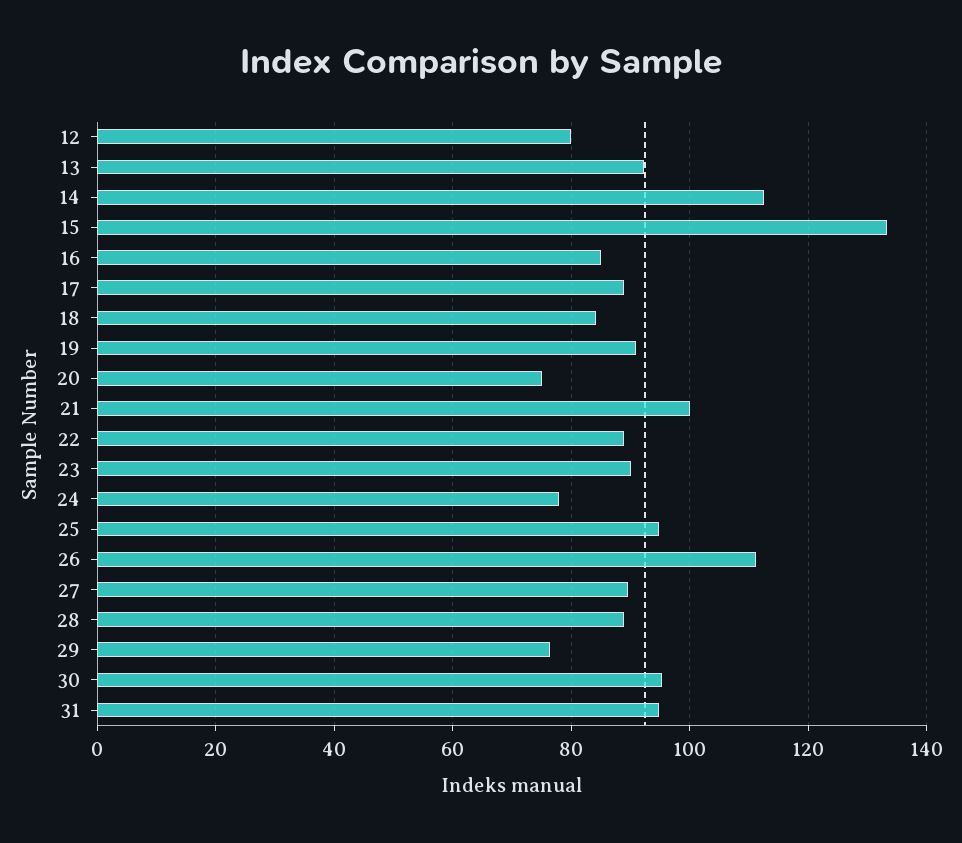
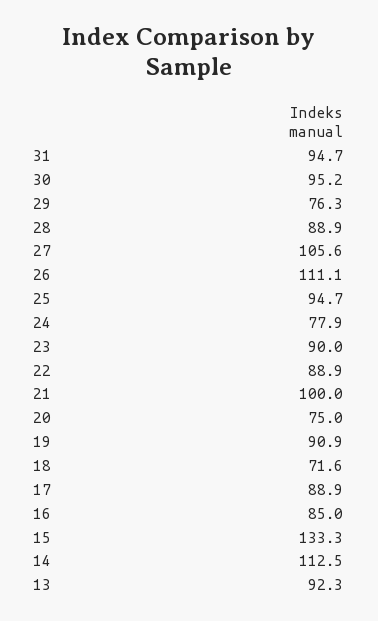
12: 80 -> none
18: 84 -> 71.6
27: 90 -> 105.6

